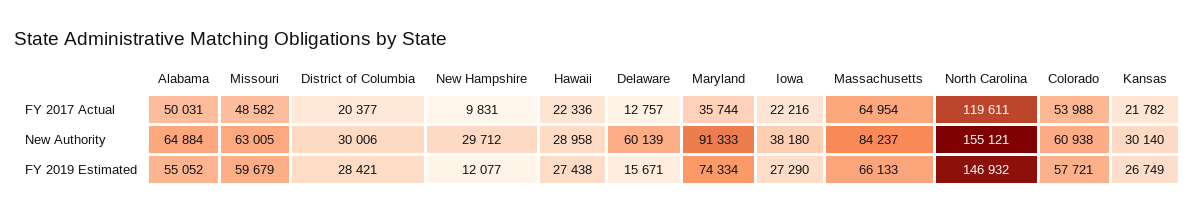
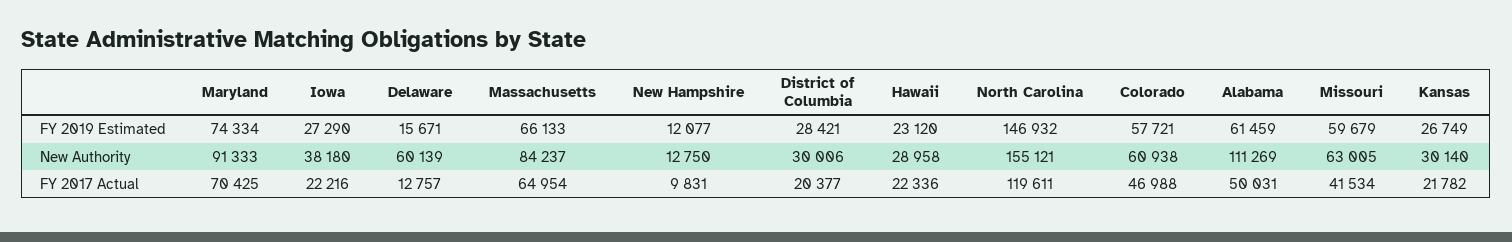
Missouri, FY 2017 Actual: 48582 -> 41534
Maryland, FY 2017 Actual: 35744 -> 70425
Colorado, FY 2017 Actual: 53988 -> 46988
Alabama, New Authority: 64884 -> 111269
New Hampshire, New Authority: 29712 -> 12750
Alabama, FY 2019 Estimated: 55052 -> 61459
Hawaii, FY 2019 Estimated: 27438 -> 23120

